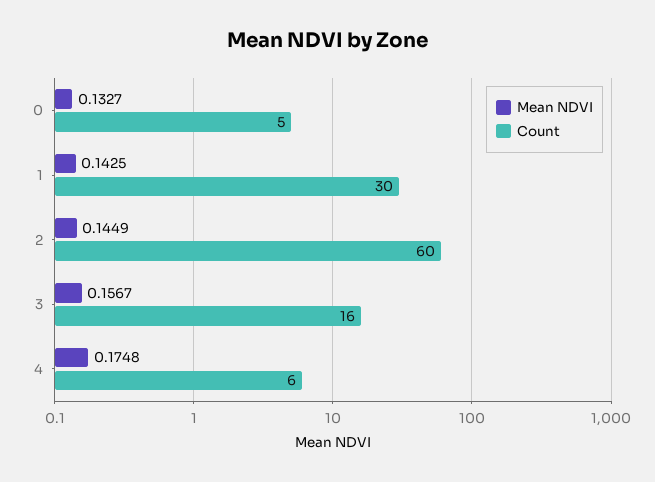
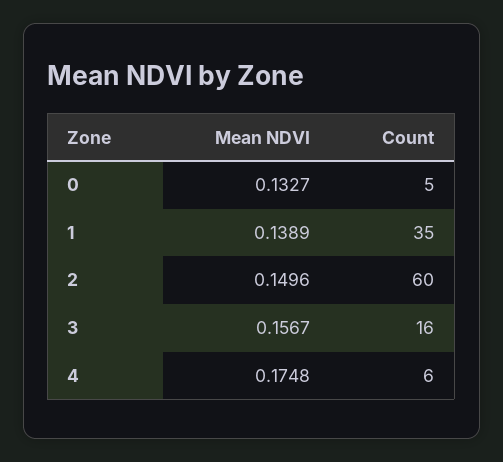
Mean NDVI, 1: 0.1425 -> 0.1389
Count, 1: 30 -> 35
Mean NDVI, 2: 0.1449 -> 0.1496

